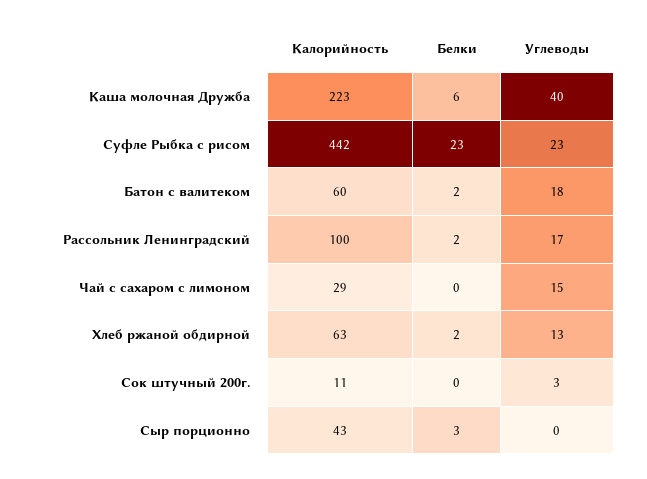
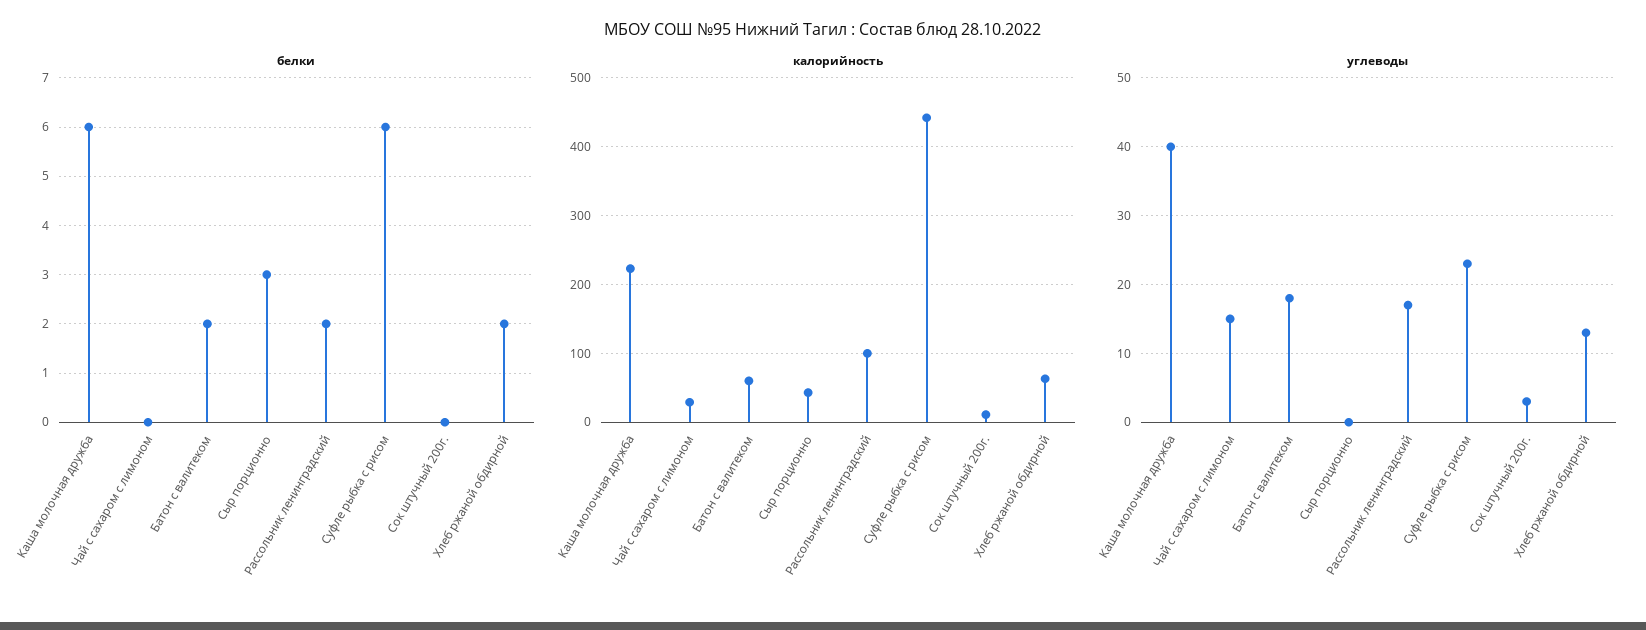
Белки, Суфле Рыбка с рисом: 23 -> 6

